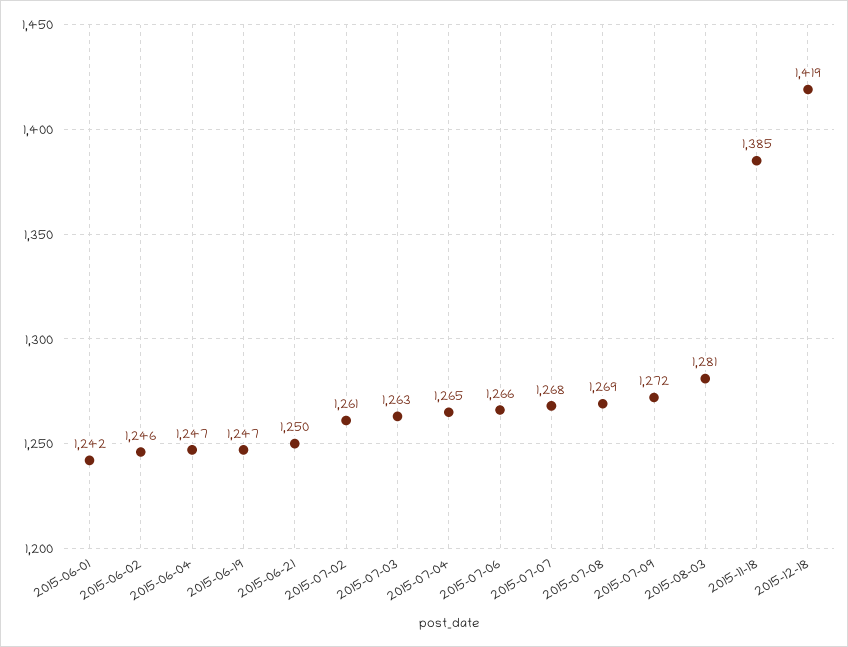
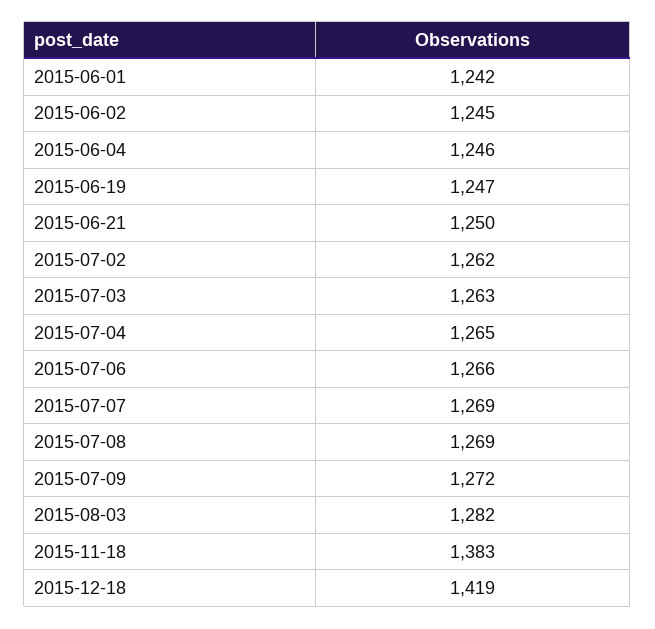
2015-06-02: 1246 -> 1245
2015-06-04: 1247 -> 1246
2015-07-02: 1261 -> 1262
2015-07-07: 1268 -> 1269
2015-08-03: 1281 -> 1282
2015-11-18: 1385 -> 1383

